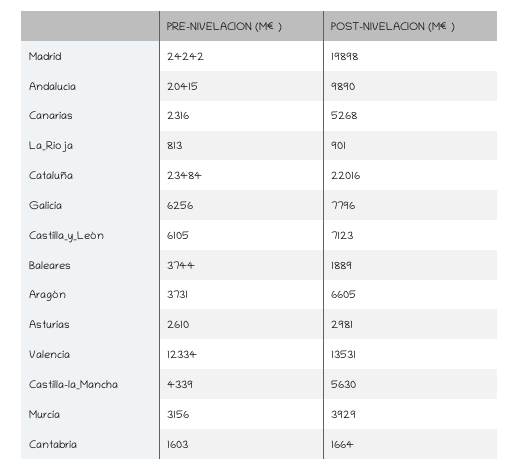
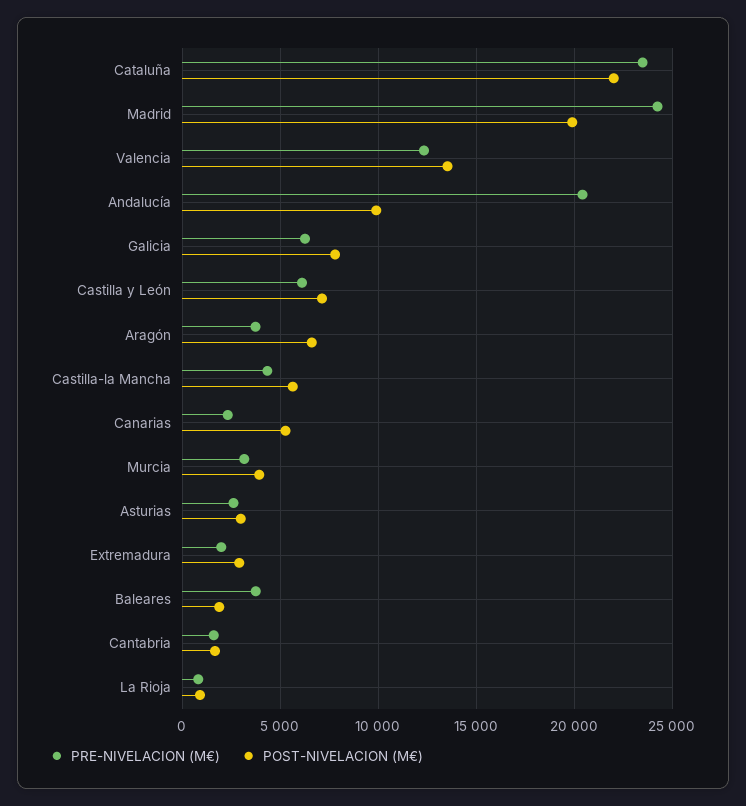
PRE-NIVELACION (M€), Extremadura: none -> 2000
POST-NIVELACION (M€), Extremadura: none -> 3000

